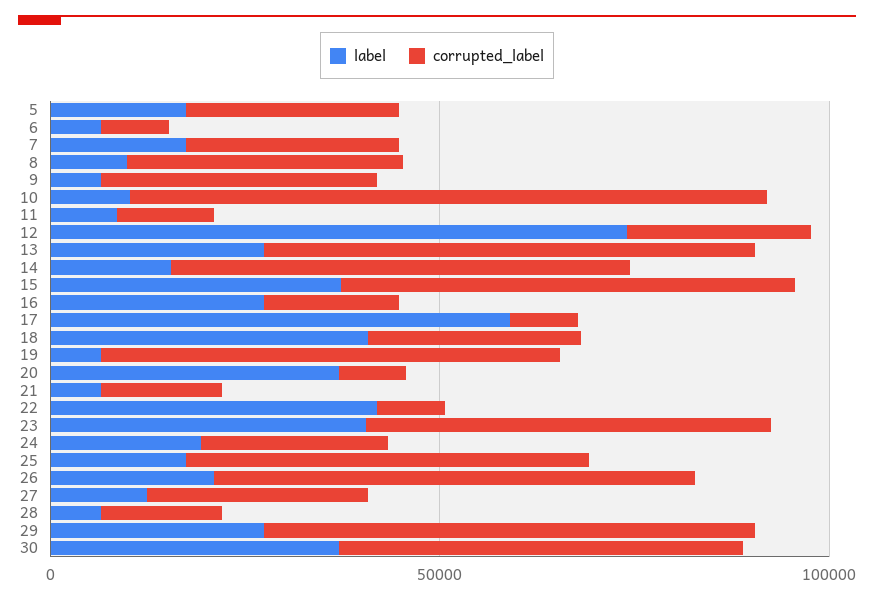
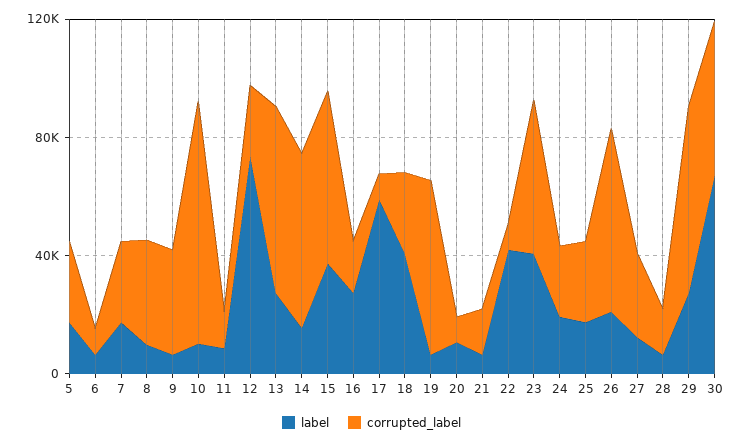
label, 20: 40000 -> 10000
corrupted_label, 25: 50000 -> 30000
label, 30: 40000 -> 70000

